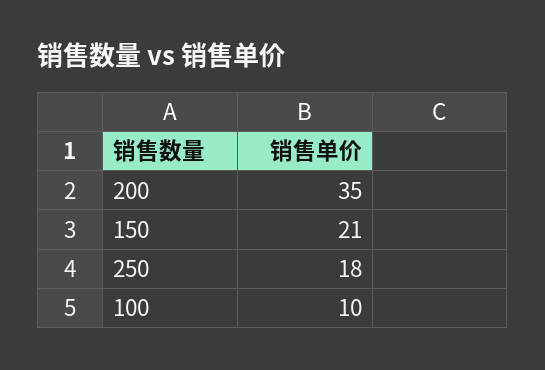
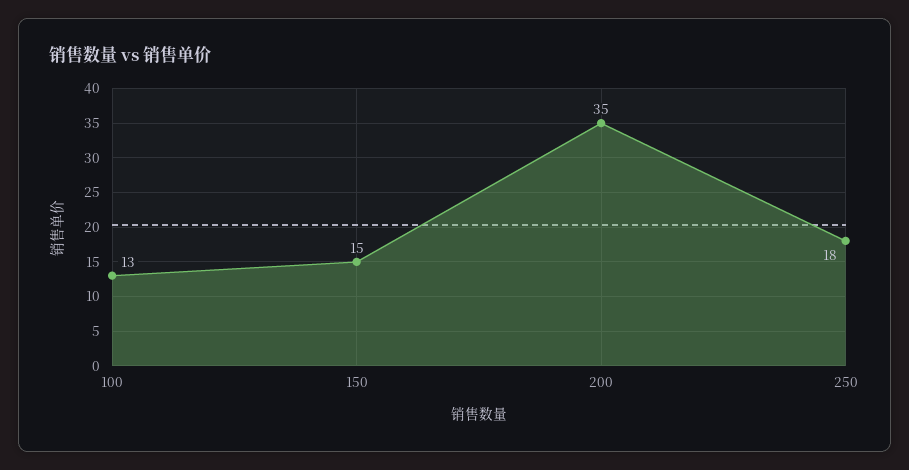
150: 21 -> 15
100: 10 -> 13

